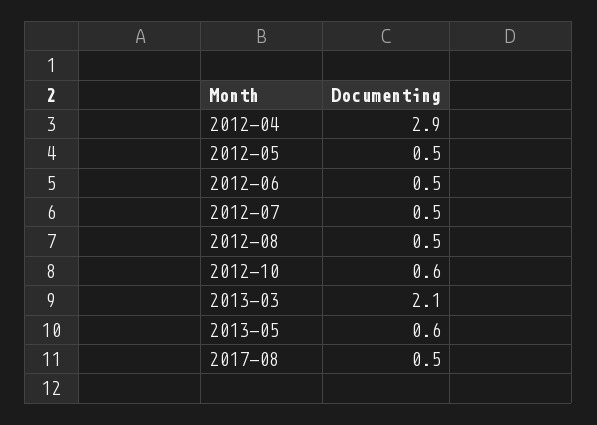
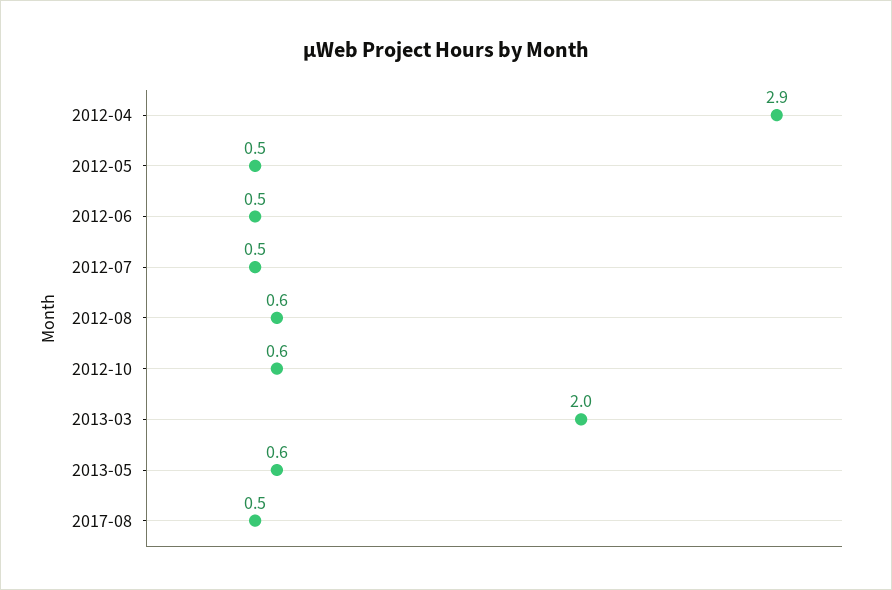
2012-08: 0.5 -> 0.6
2013-03: 2.1 -> 2

